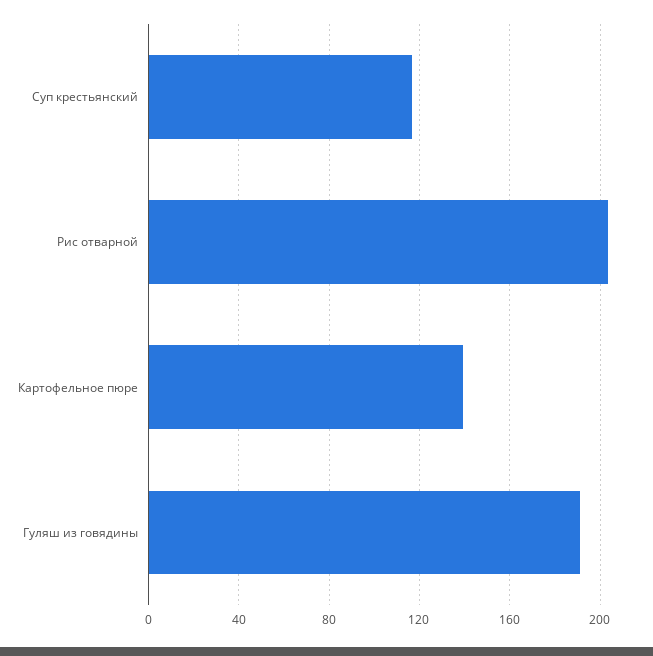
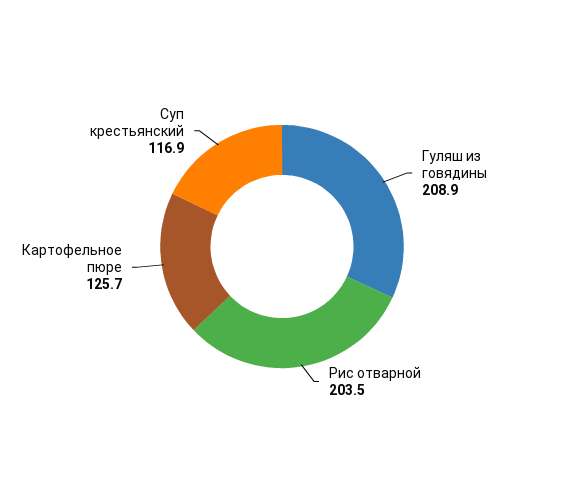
Картофельное пюре: 140 -> 125.7
Гуляш из говядины: 190 -> 208.9

